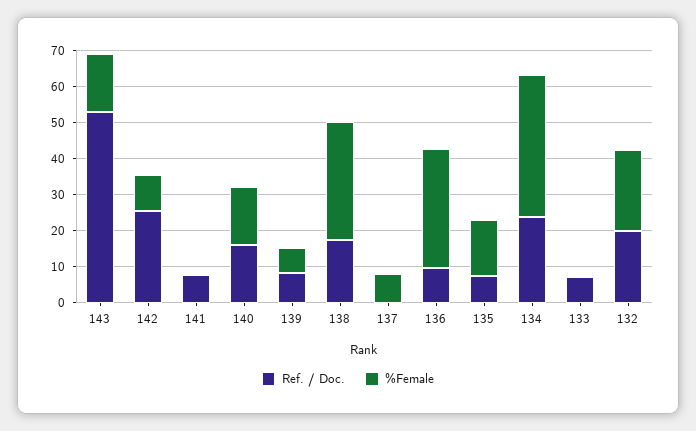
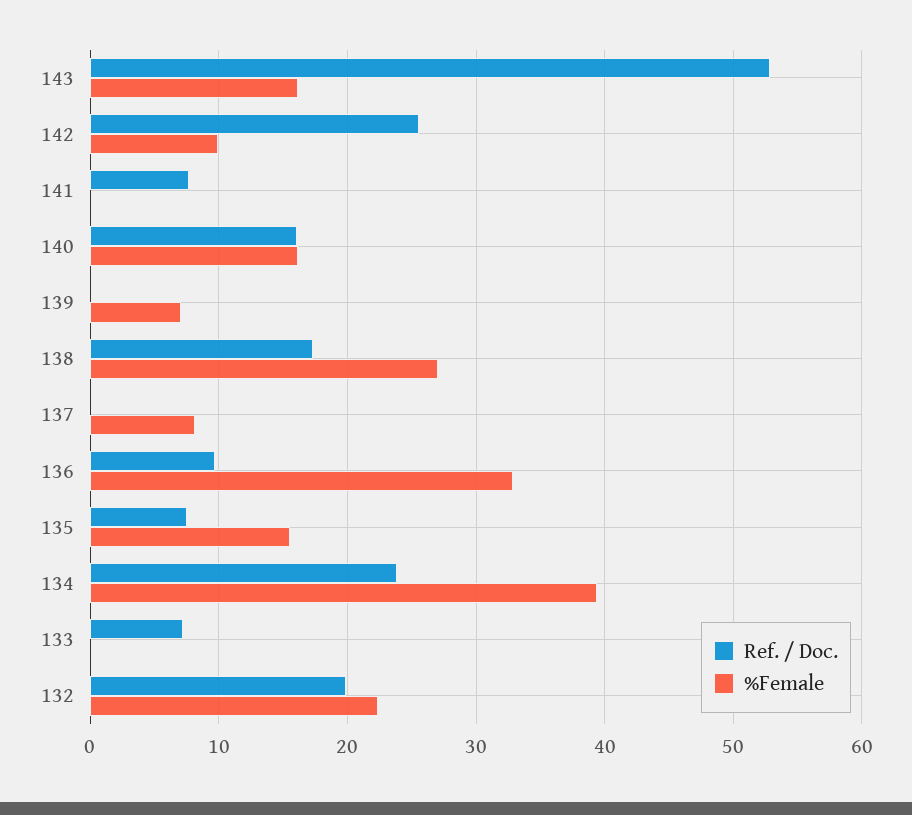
Ref. / Doc., 139: 7.5 -> 0
%Female, 138: 32.5 -> 27

